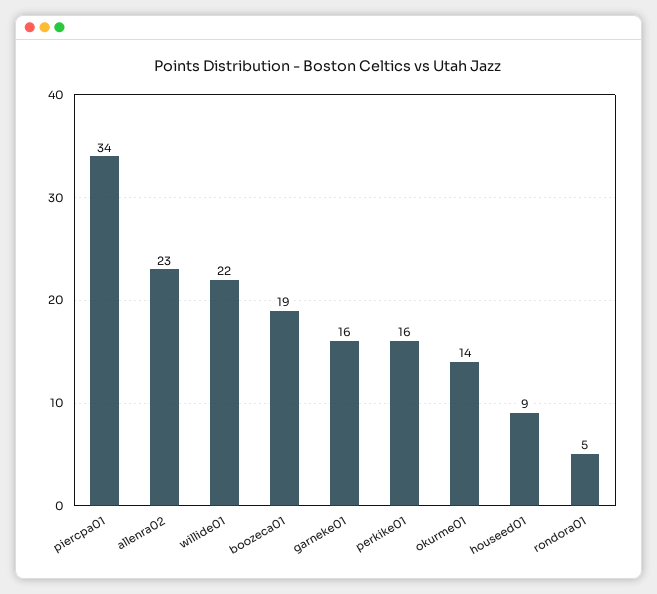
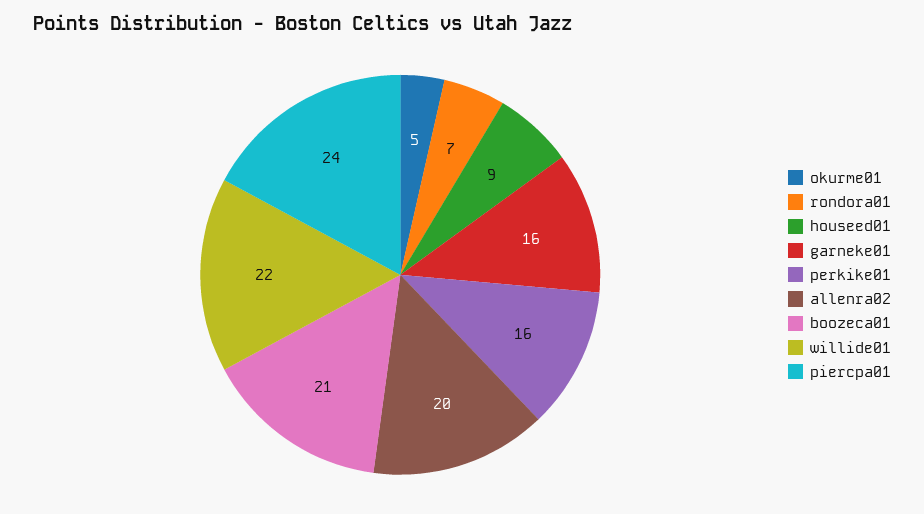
piercpa01: 34 -> 24
allenra02: 23 -> 20
boozeca01: 19 -> 21
okurme01: 14 -> 5
rondora01: 5 -> 7

